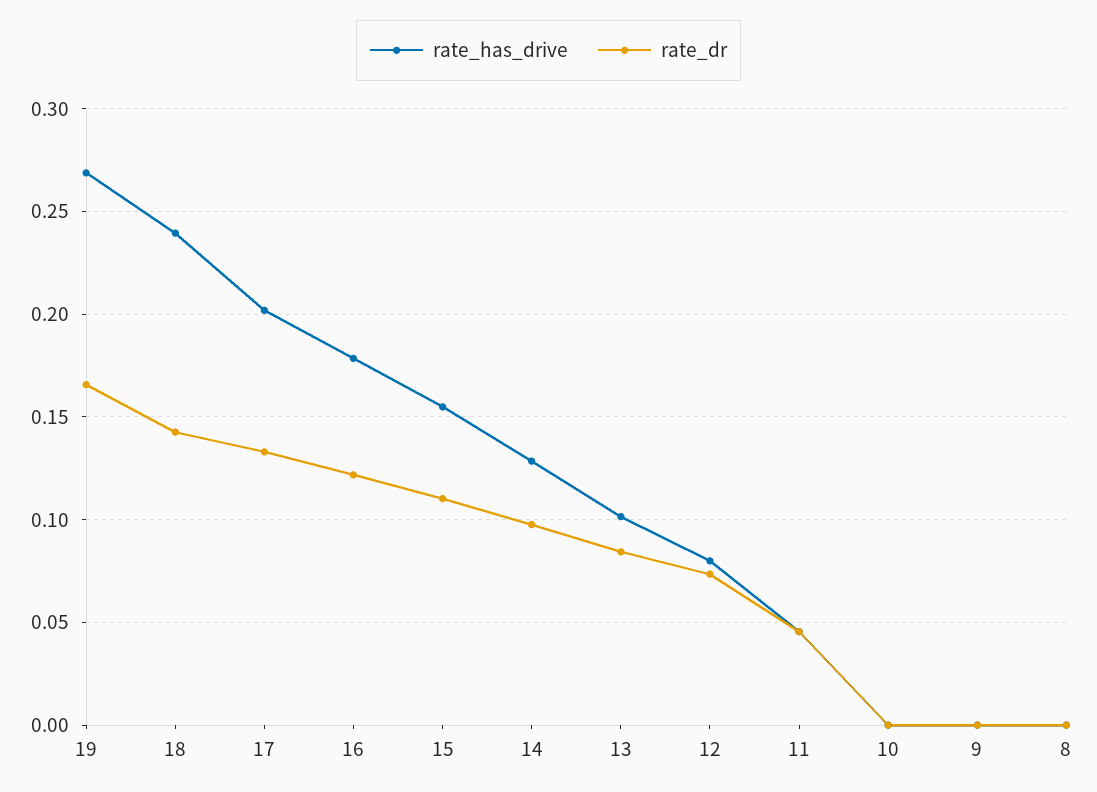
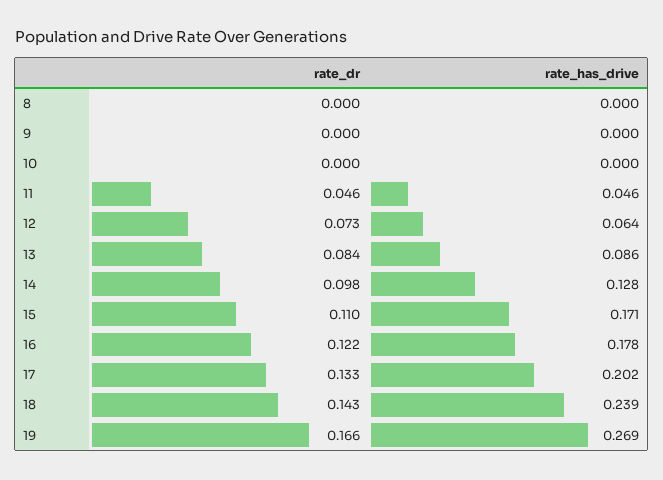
rate_has_drive, 15: 0.155 -> 0.171
rate_has_drive, 13: 0.1 -> 0.086
rate_has_drive, 12: 0.08 -> 0.064

